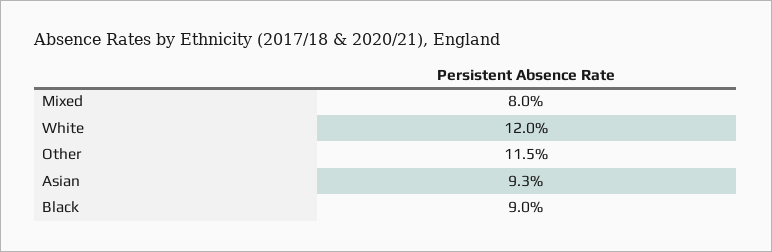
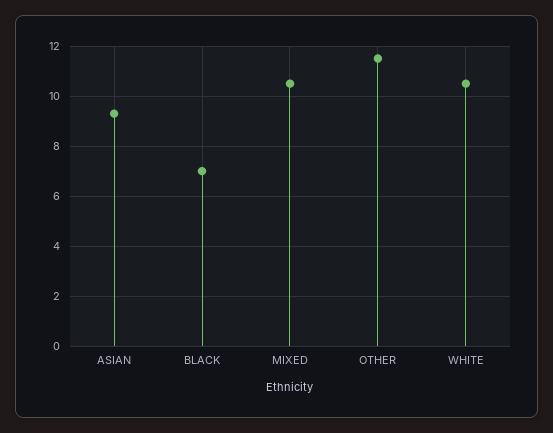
Mixed: 8 -> 10.5
White: 12 -> 10.5
Black: 9 -> 7

